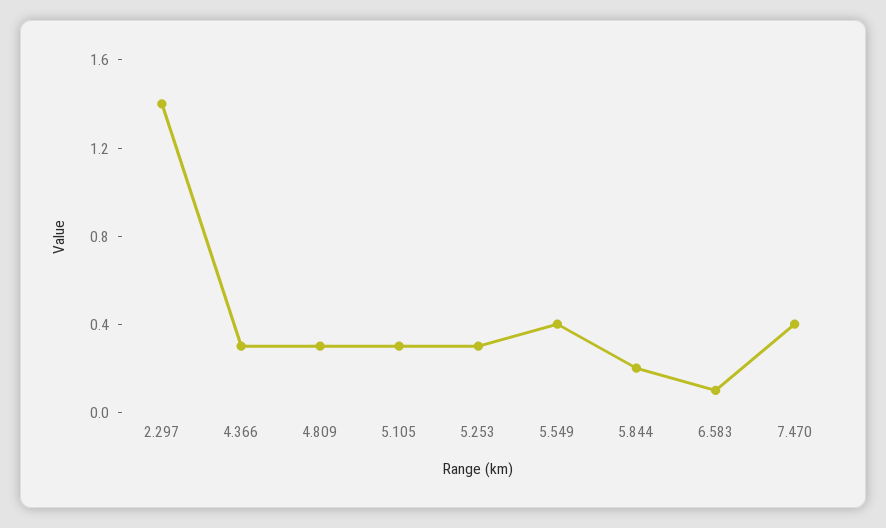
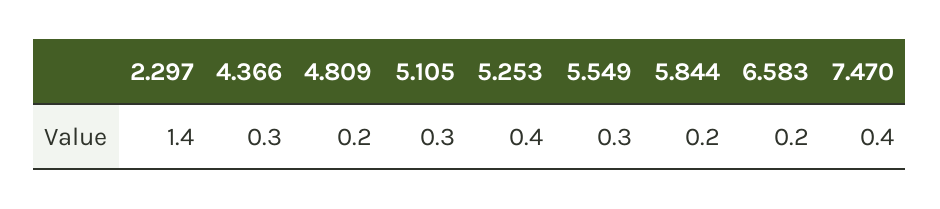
4.809: 0.3 -> 0.2
5.253: 0.3 -> 0.4
5.549: 0.4 -> 0.3
6.583: 0.1 -> 0.2

